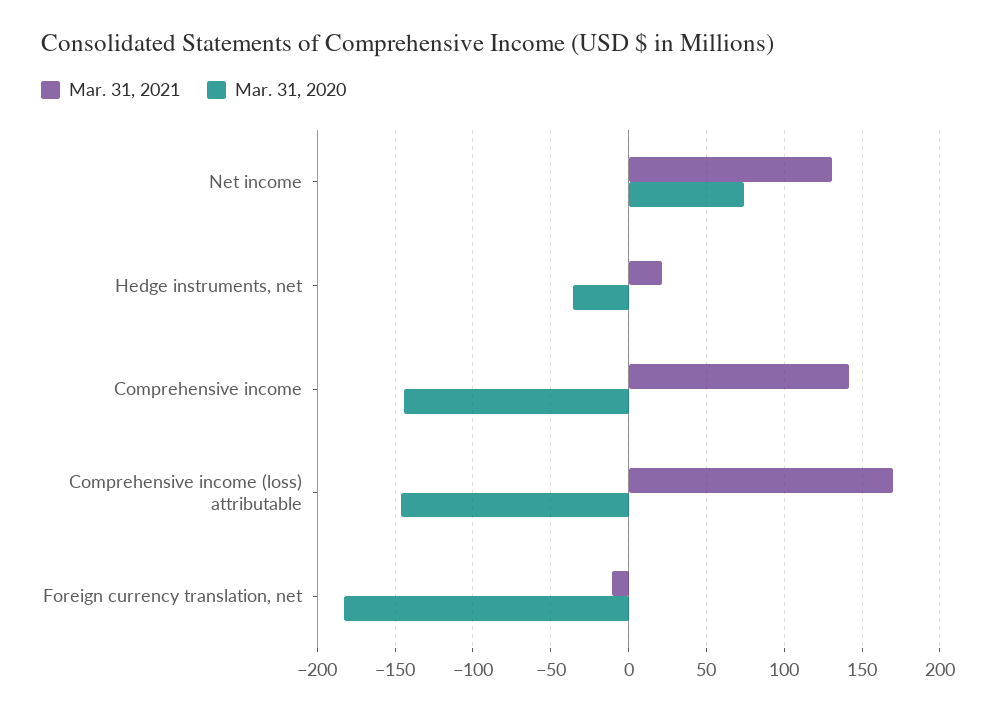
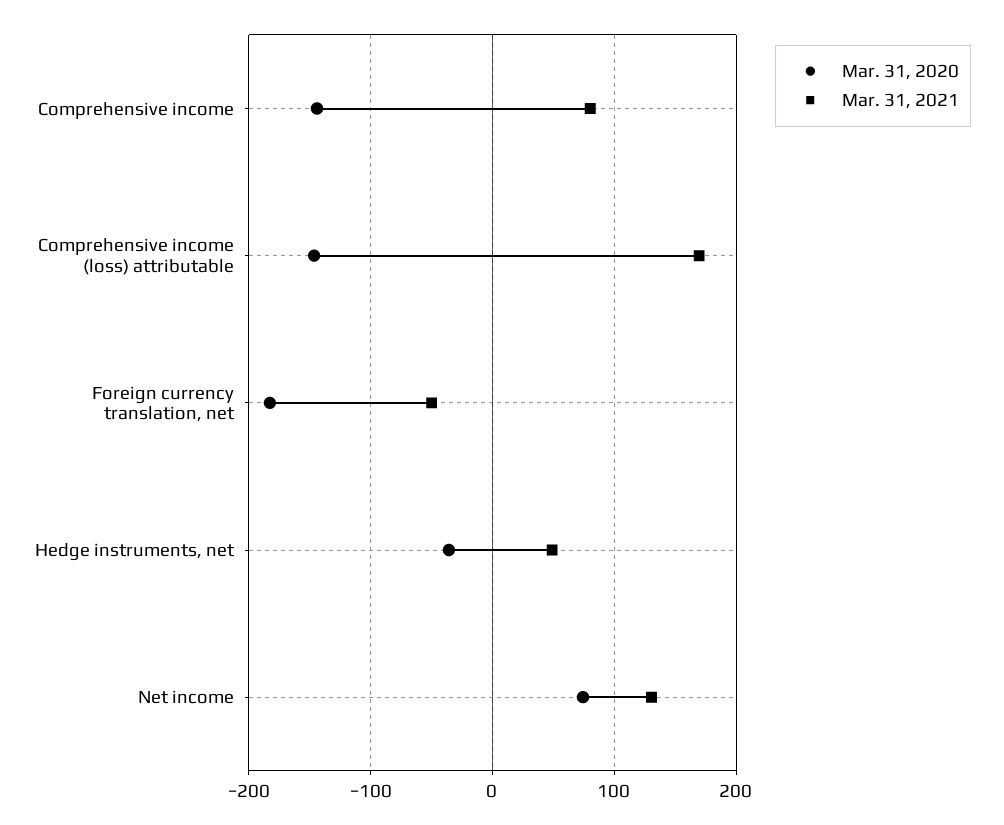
Mar. 31, 2021, Hedge instruments, net: 20 -> 50
Mar. 31, 2021, Comprehensive income: 140 -> 80
Mar. 31, 2021, Foreign currency translation, net: -10 -> -50

